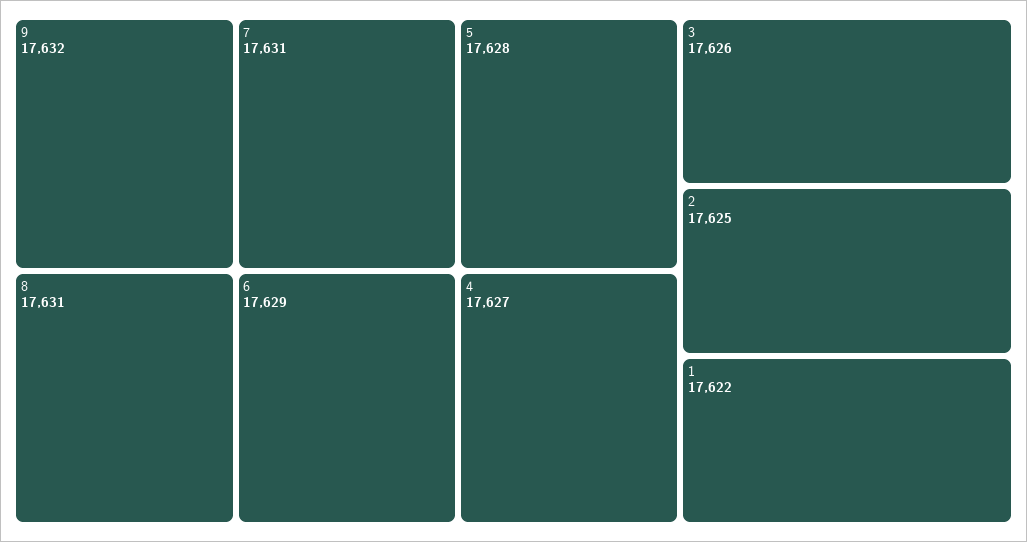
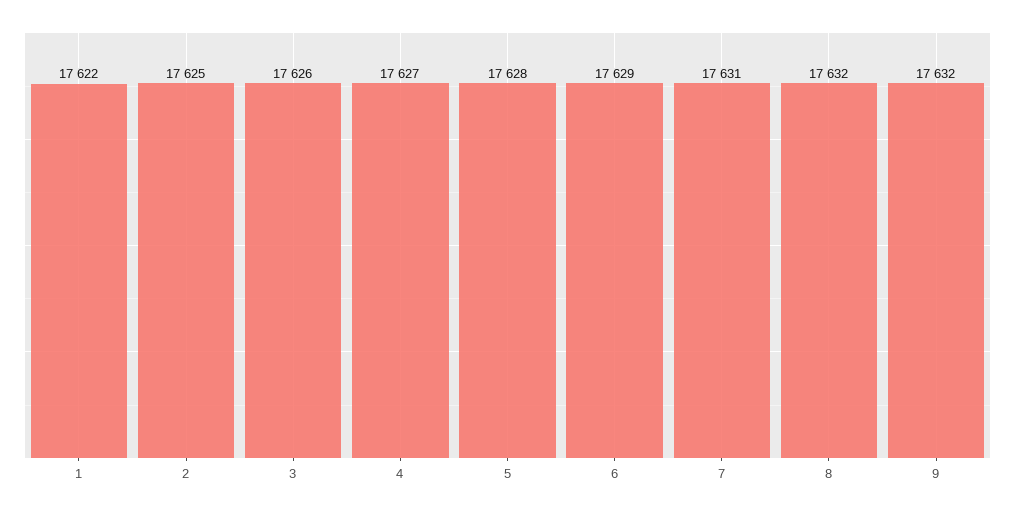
8: 17631 -> 17632

